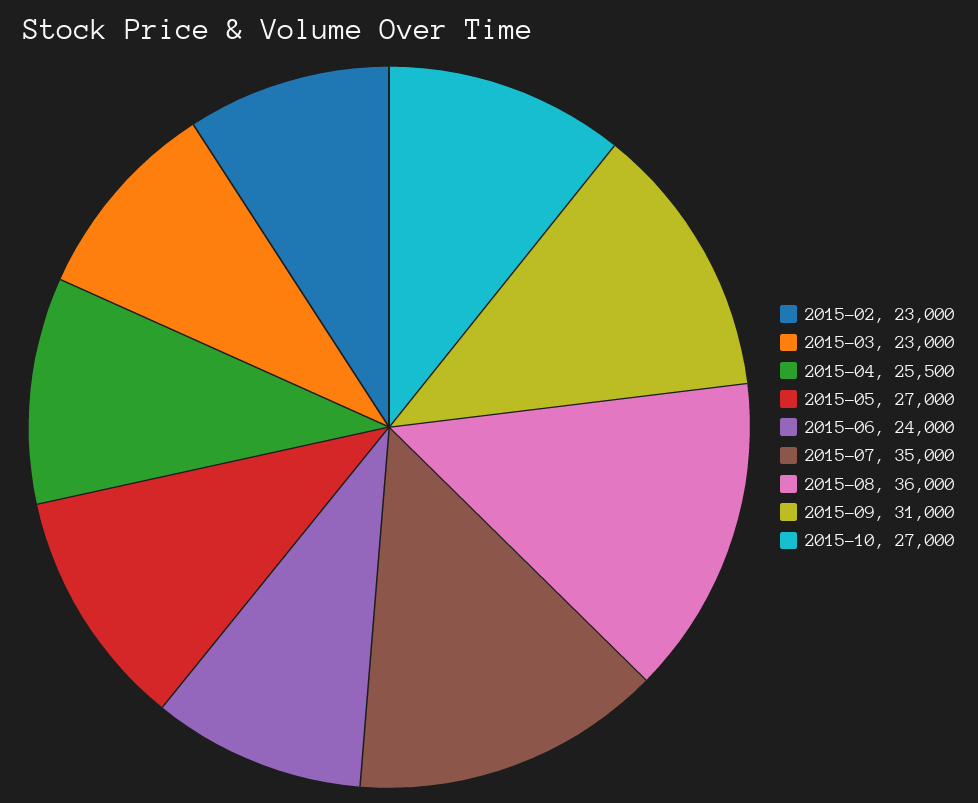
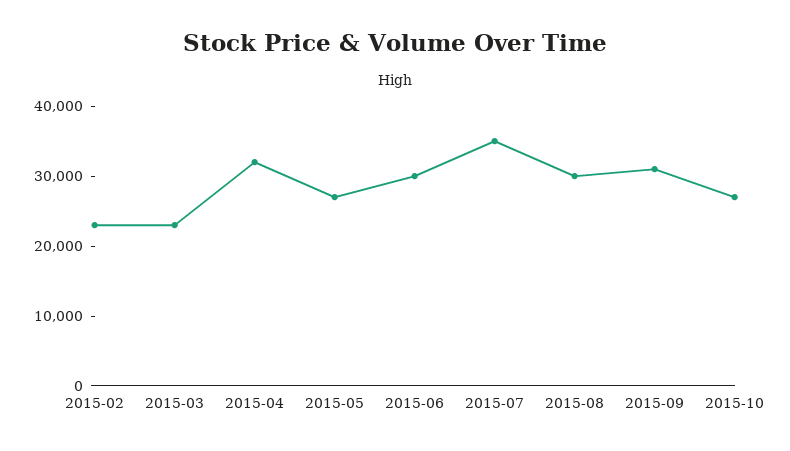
2015-04: 25500 -> 32000
2015-06: 24000 -> 30000
2015-08: 36000 -> 30000

